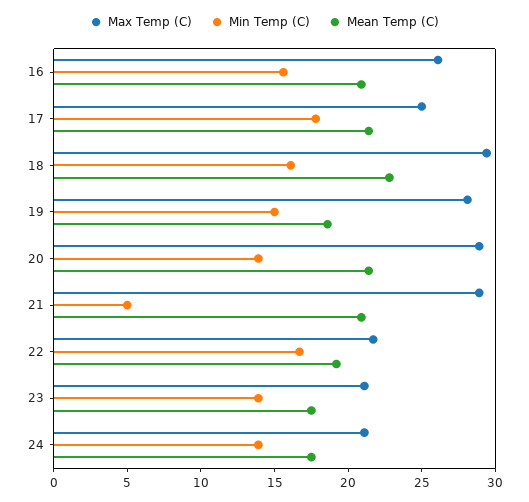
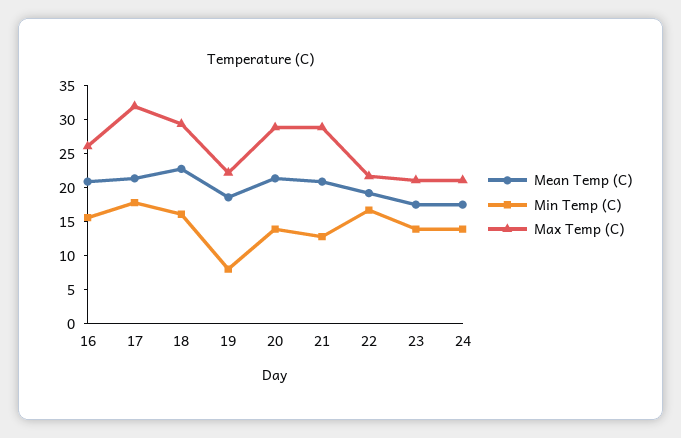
Max Temp (C), 17: 25 -> 32.5
Max Temp (C), 19: 28 -> 22.5
Min Temp (C), 19: 15 -> 7.5
Min Temp (C), 21: 5 -> 12.5

